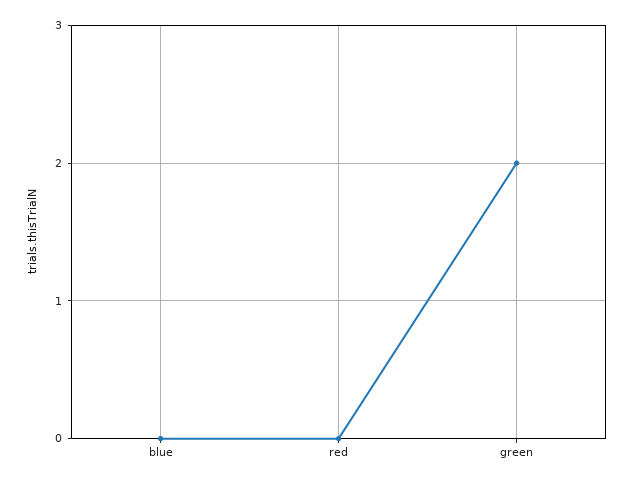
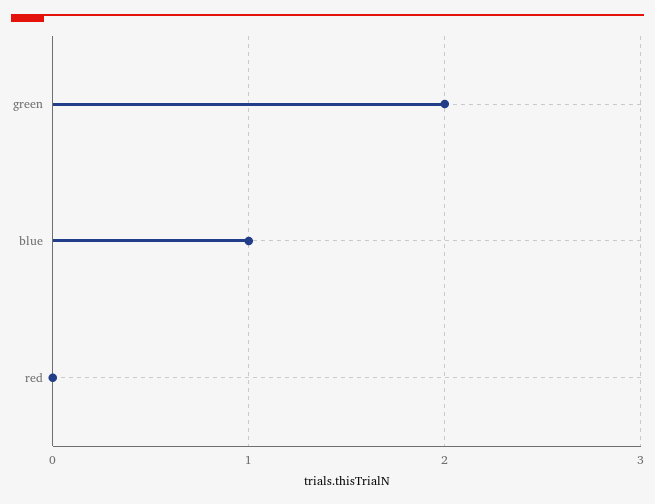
blue: 0 -> 1

